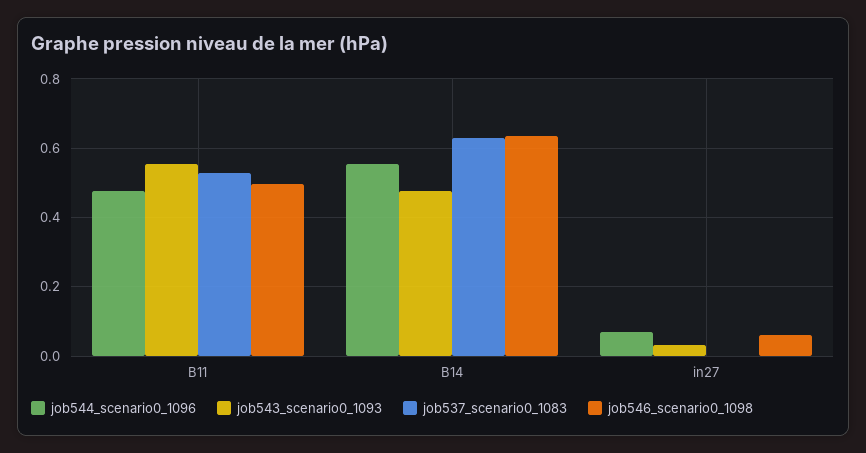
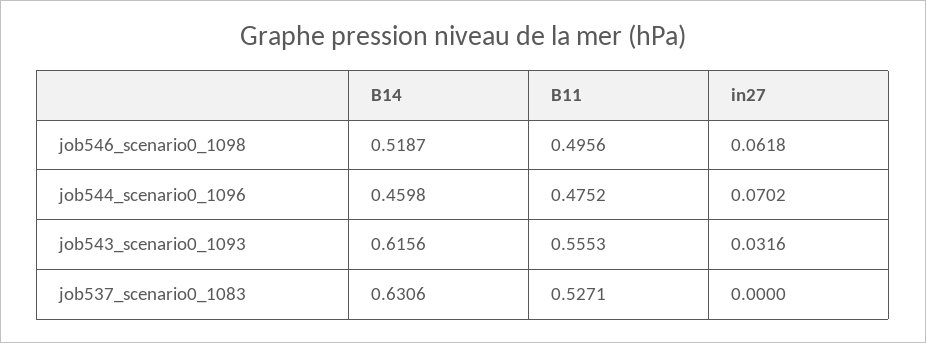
job544_scenario0_1096, B14: 0.56 -> 0.4598
job543_scenario0_1093, B14: 0.48 -> 0.6156
job546_scenario0_1098, B14: 0.64 -> 0.5187

